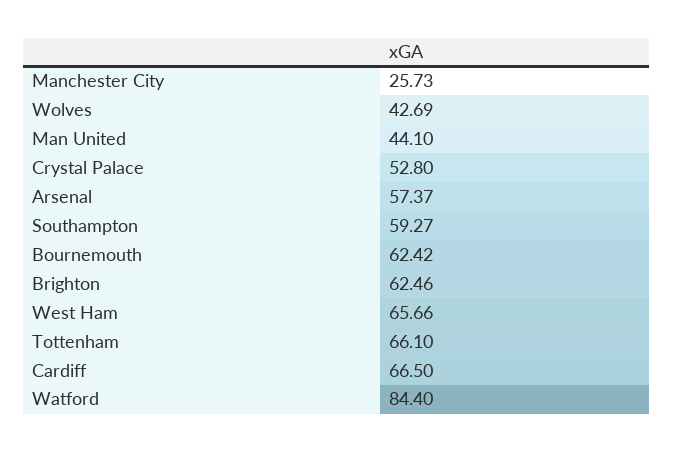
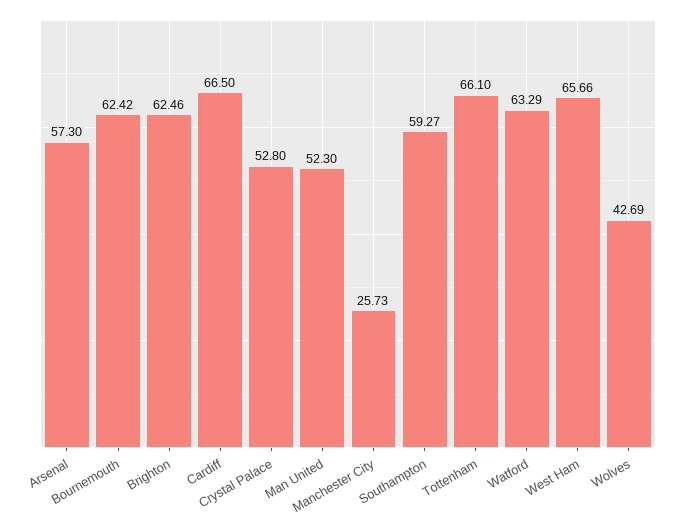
Man United: 44.1 -> 52.3
Arsenal: 57.37 -> 57.3
Watford: 84.4 -> 63.29

